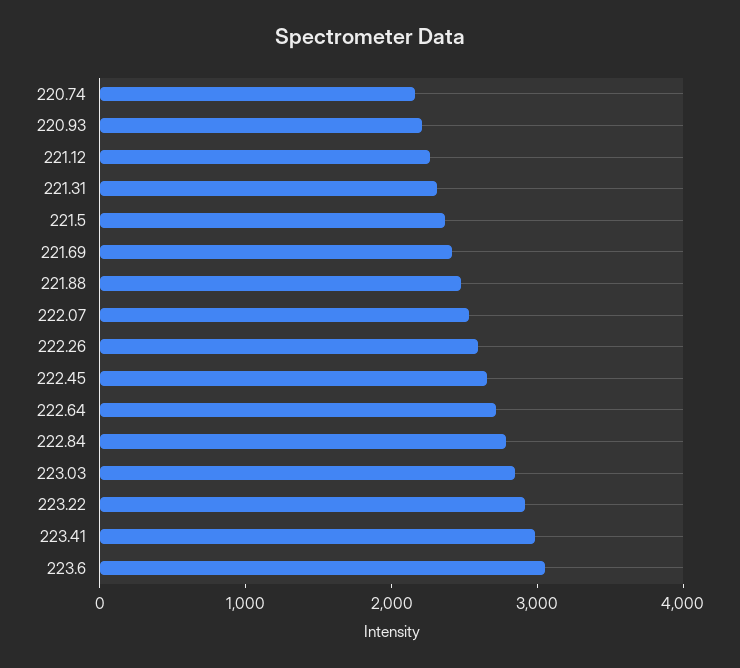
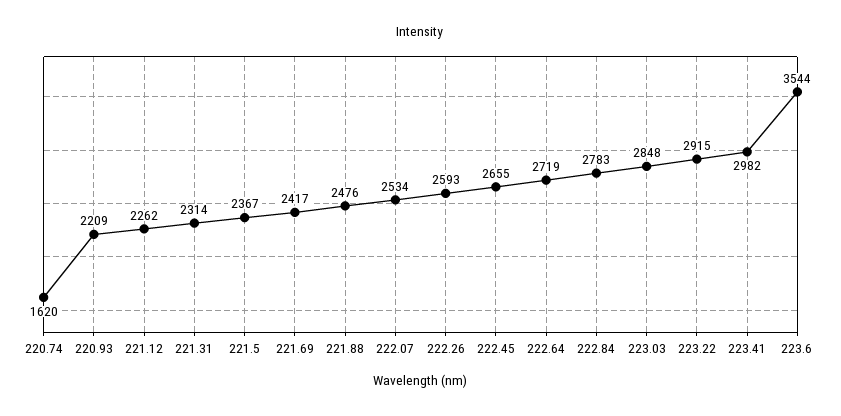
220.74: 2200 -> 1620
223.6: 3000 -> 3544

